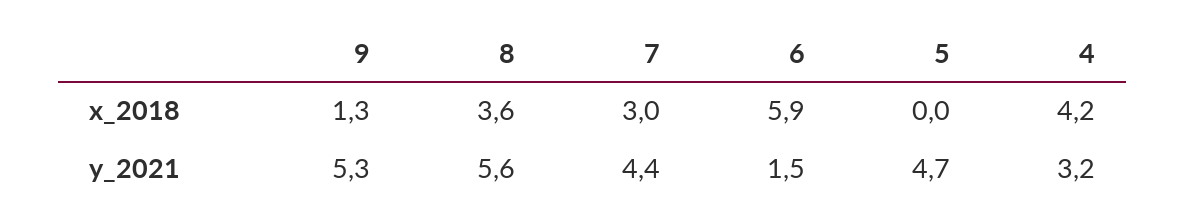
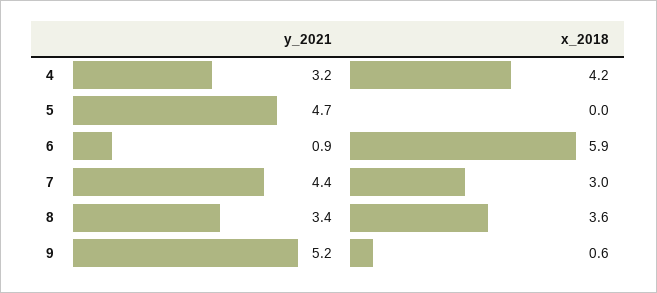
9, x_2018: 1.3 -> 0.6
9, y_2021: 5.3 -> 5.2
8, y_2021: 5.6 -> 3.4
6, y_2021: 1.5 -> 0.9

